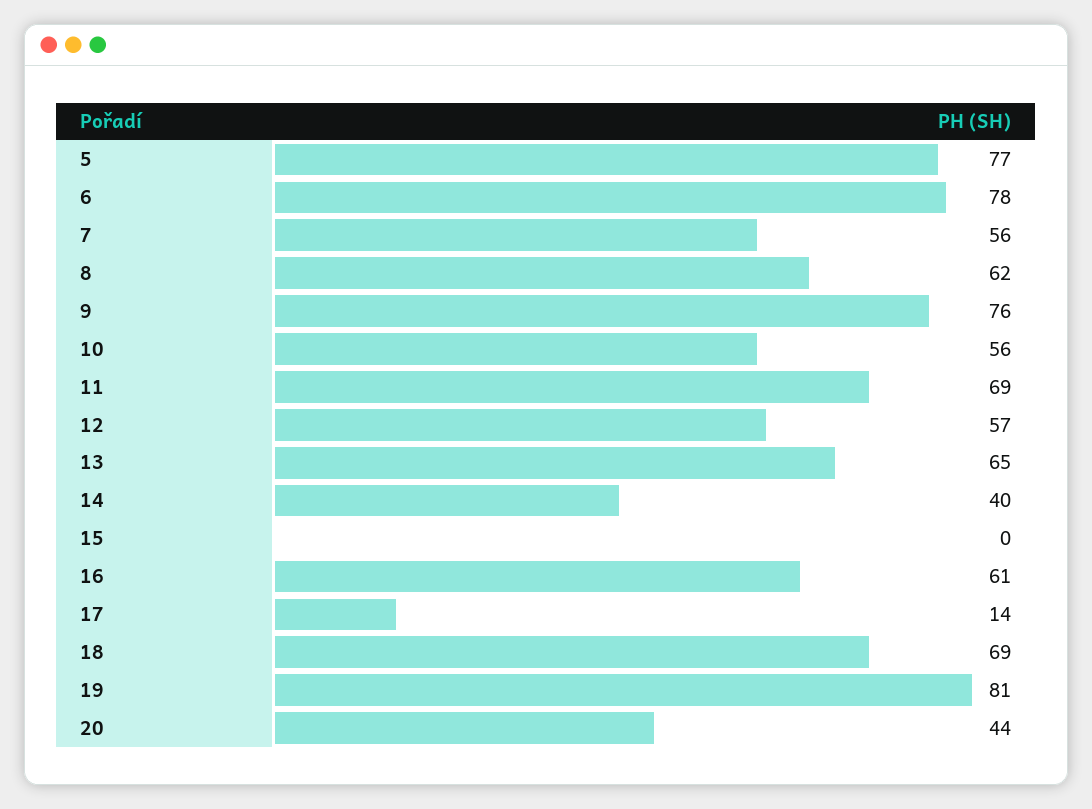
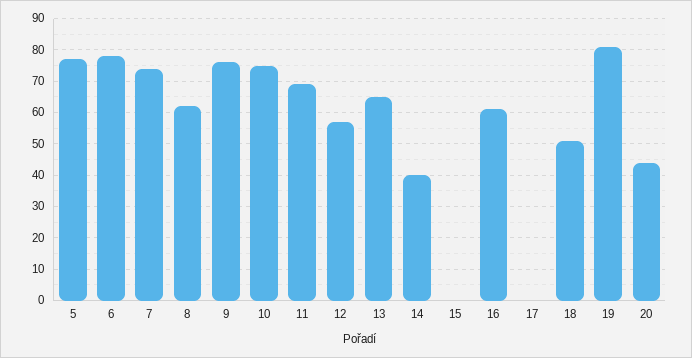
7: 56 -> 75
10: 56 -> 75
17: 14 -> 0
18: 69 -> 50

